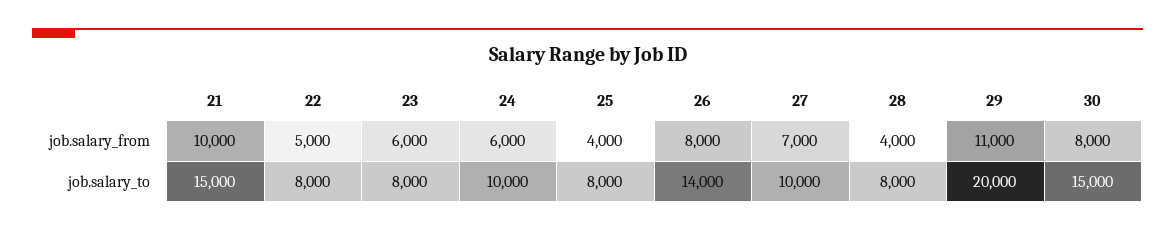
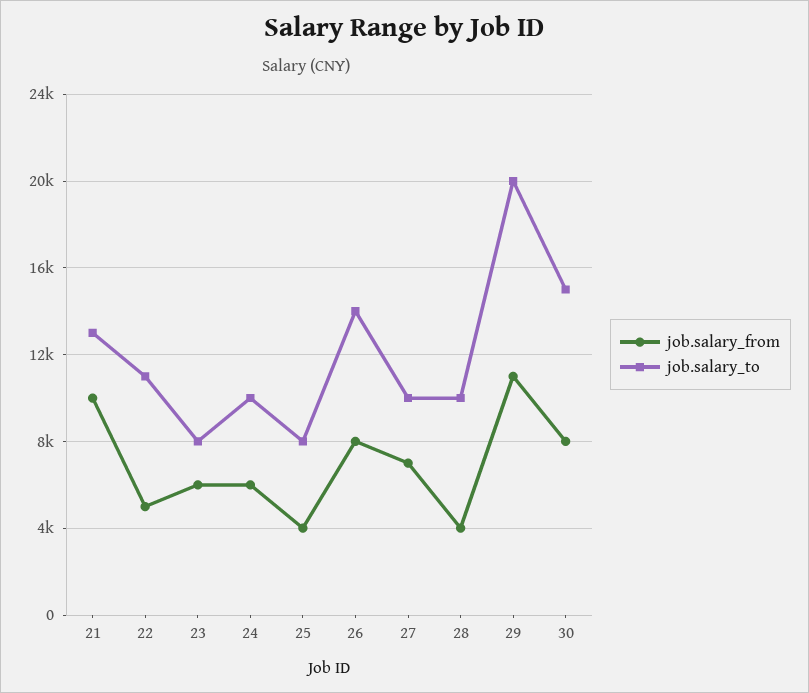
job.salary_to, 21: 15000 -> 13000
job.salary_to, 22: 8000 -> 11000
job.salary_to, 28: 8000 -> 10000

